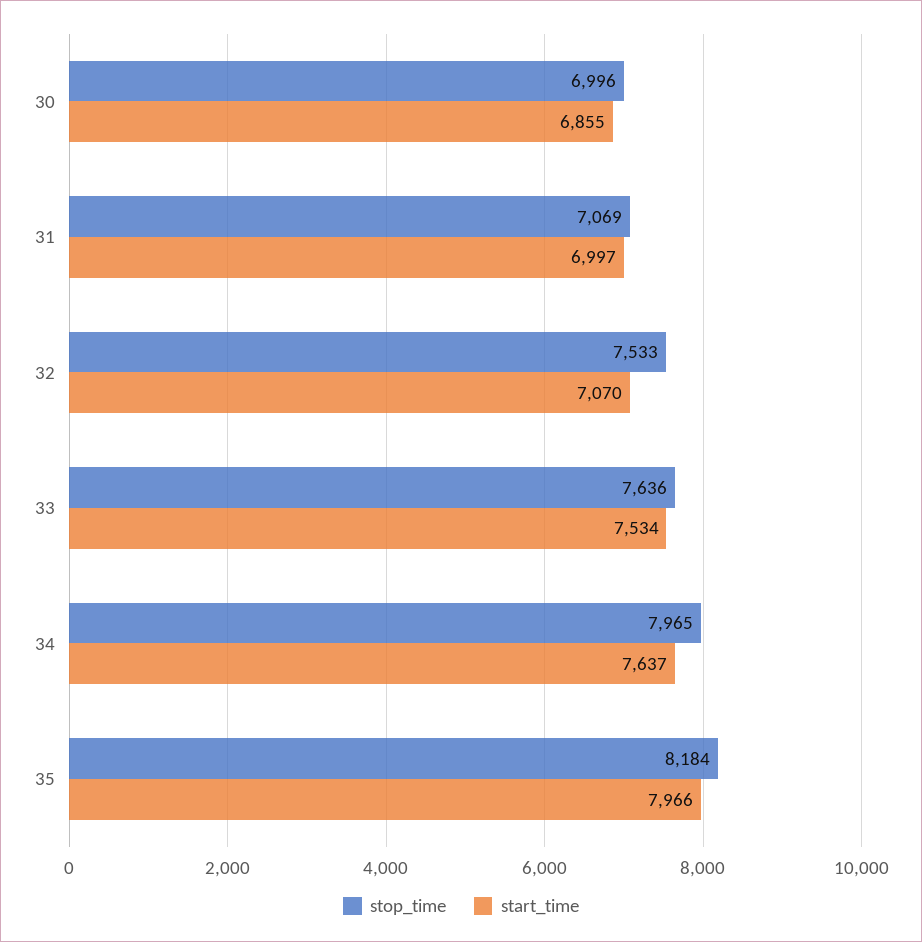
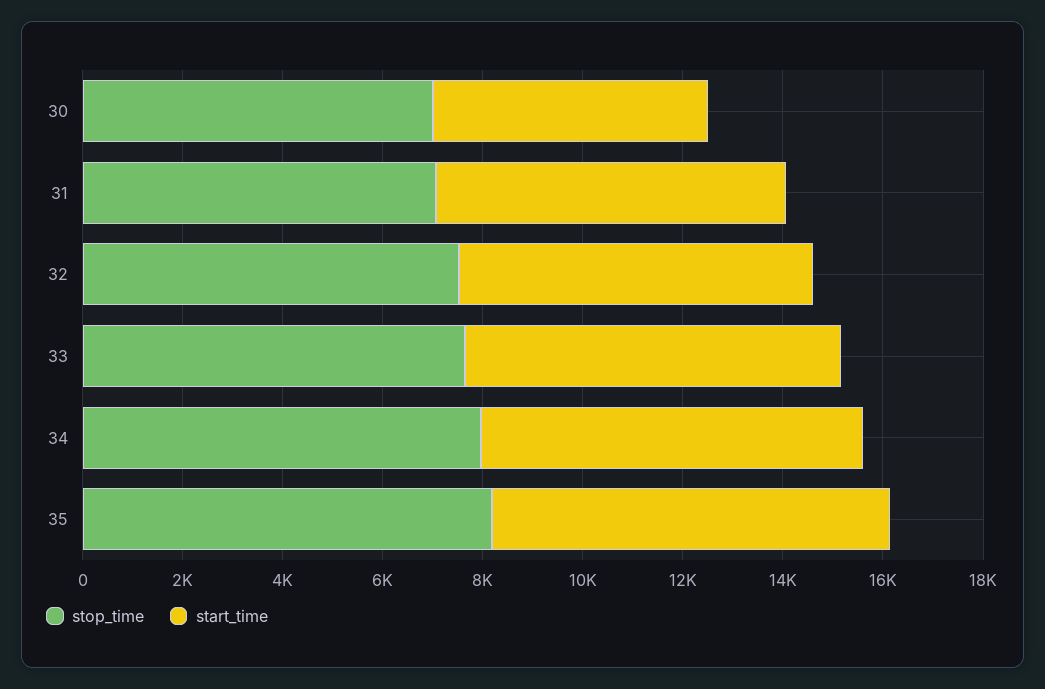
start_time, 30: 6855 -> 5500

